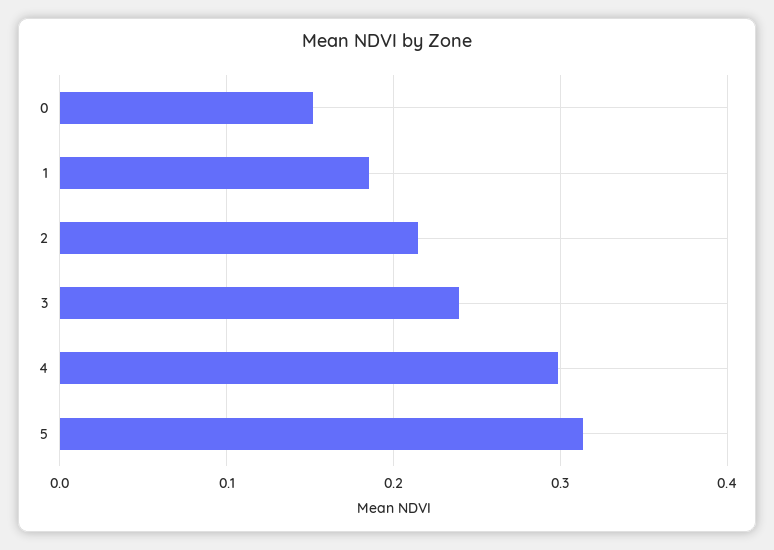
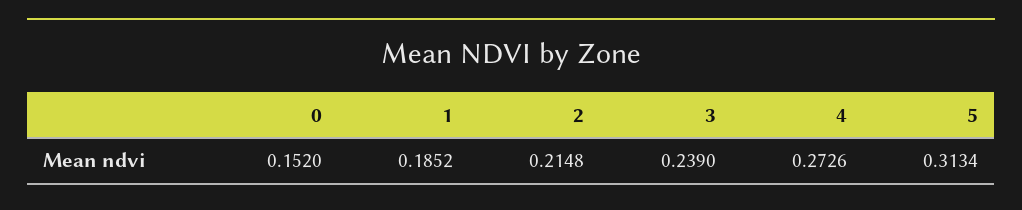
4: 0.3 -> 0.2726

